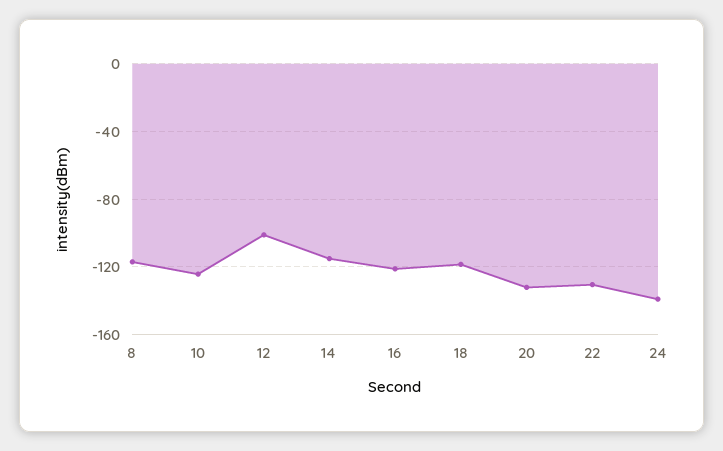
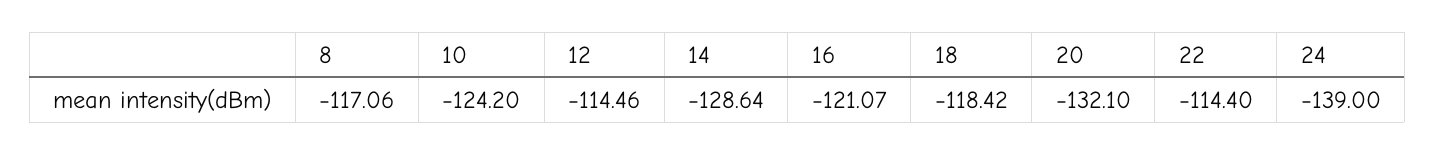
12: -100 -> -114.46
14: -115 -> -128.64
22: -130 -> -114.4

